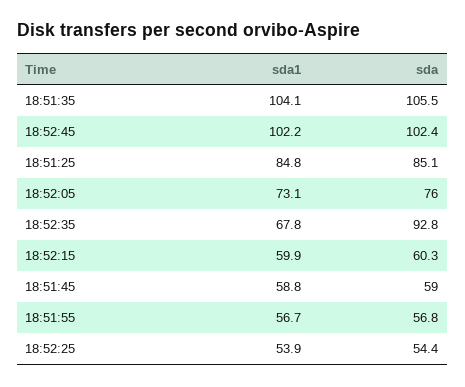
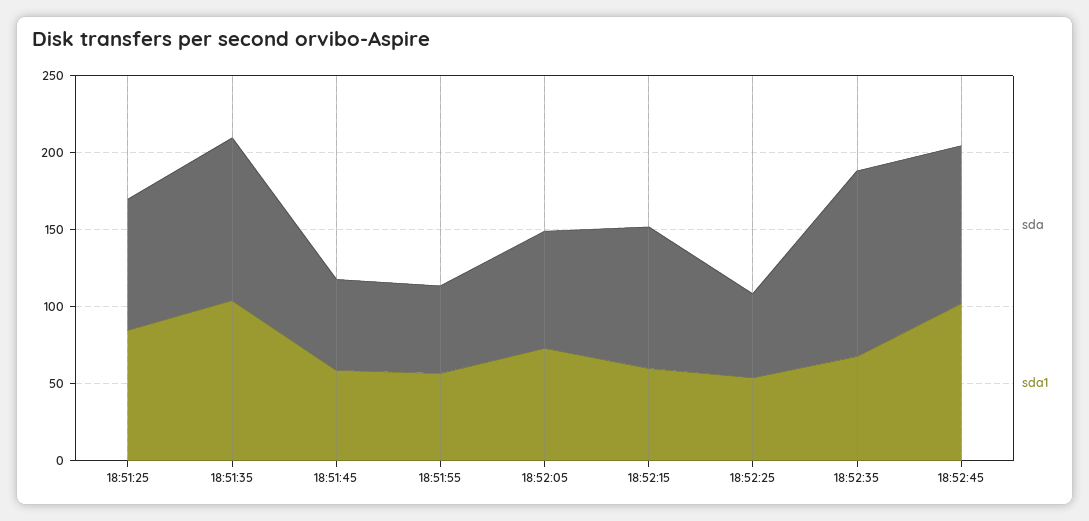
sda, 18:52:35: 92.8 -> 120
sda, 18:52:15: 60.3 -> 90

